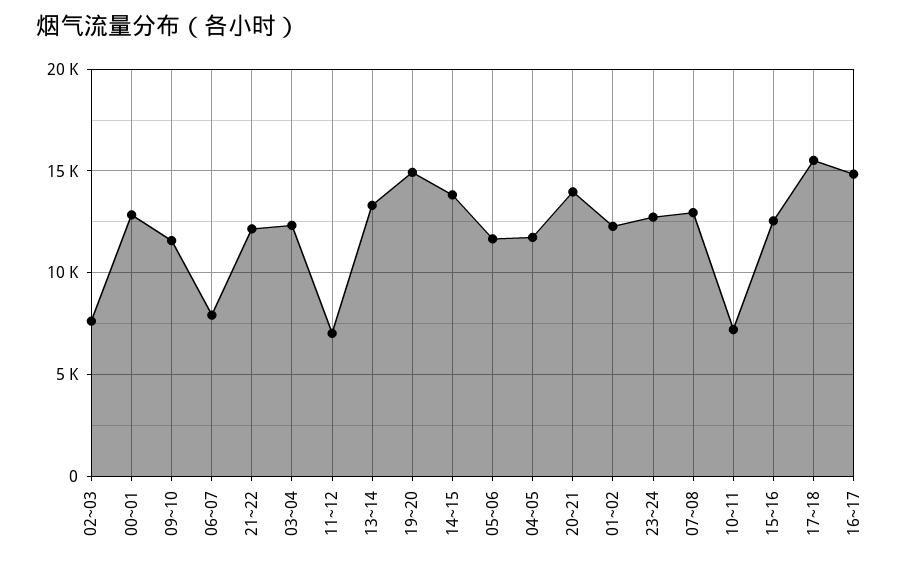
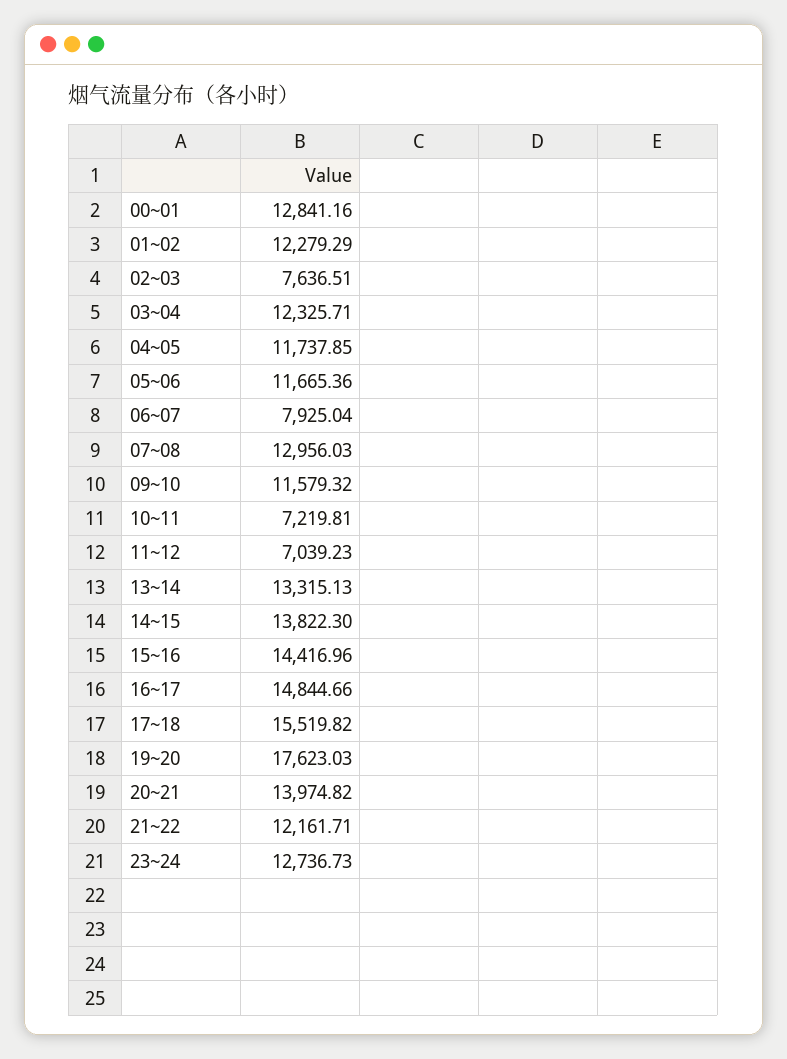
19~20: 15000 -> 17623.03
15~16: 12500 -> 14416.96

